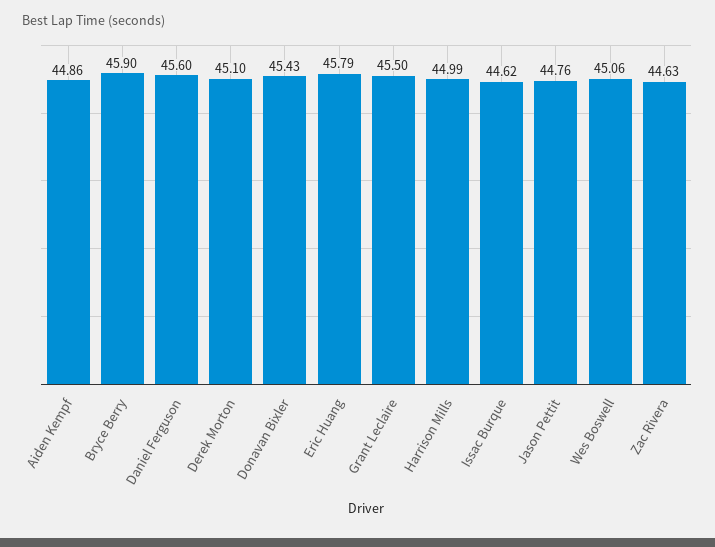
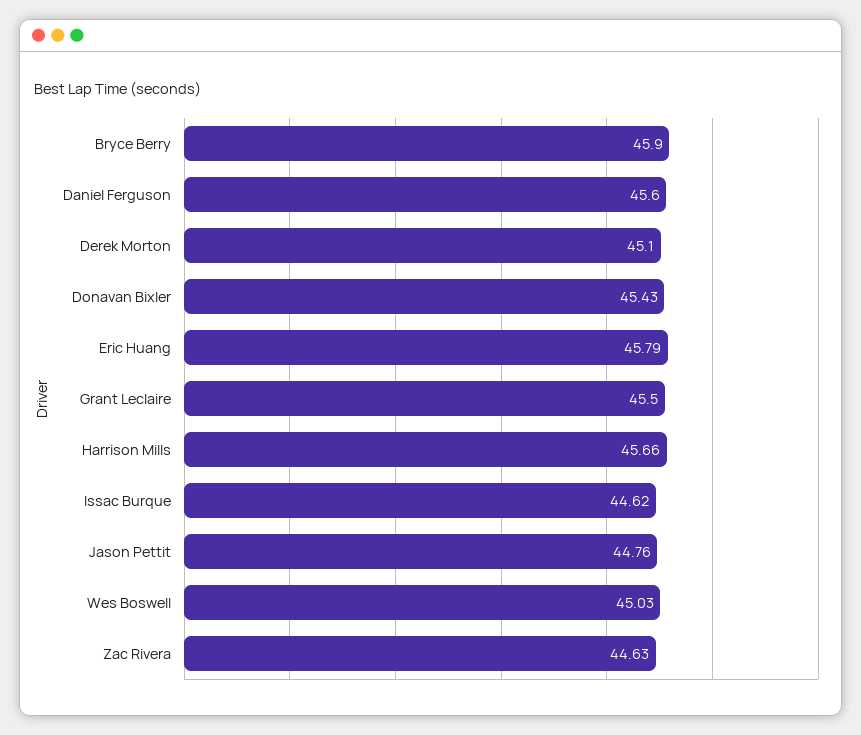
Aiden Kempf: 44.86 -> none
Harrison Mills: 44.99 -> 45.66
Wes Boswell: 45.06 -> 45.03

